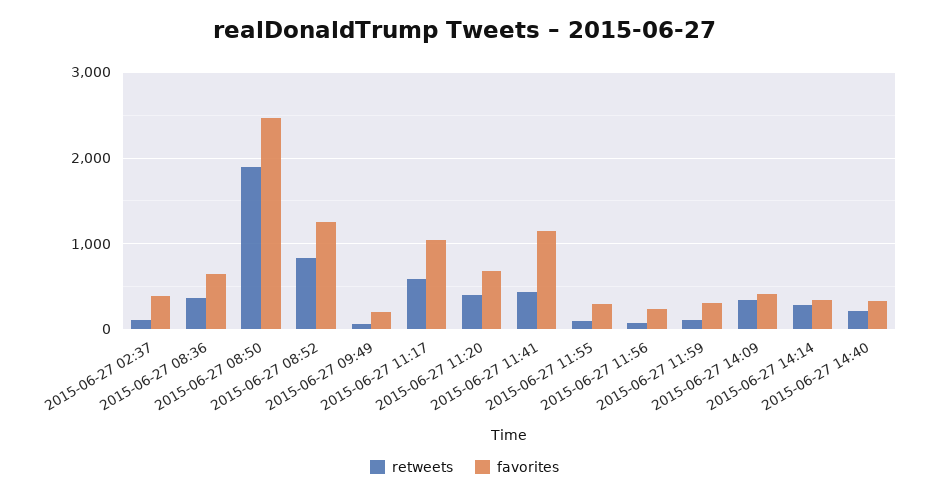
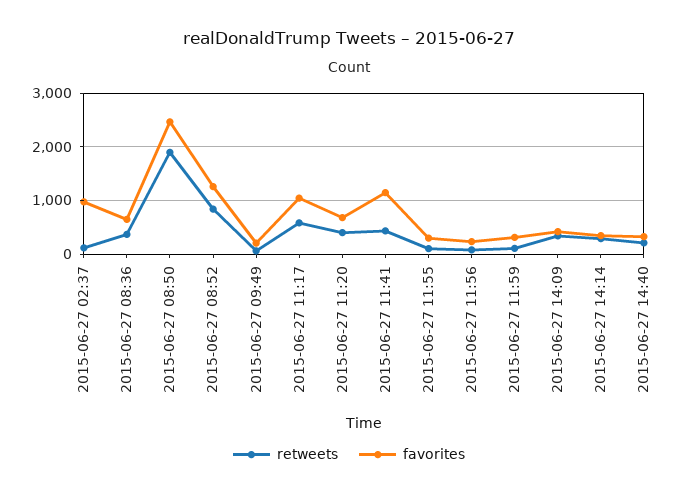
favorites, 2015-06-27 02:37: 400 -> 1000

